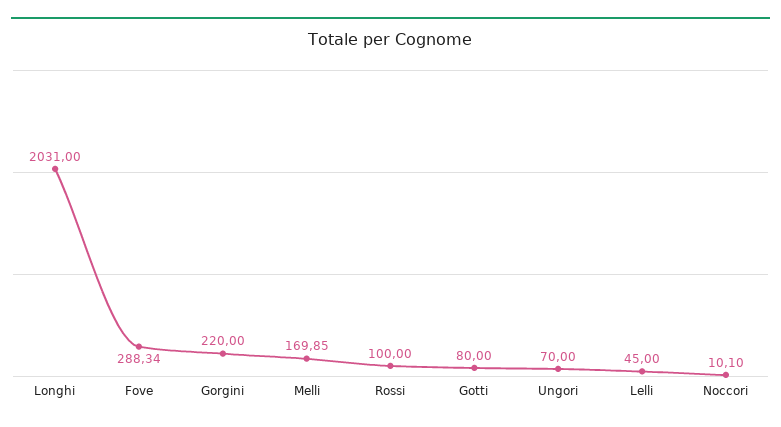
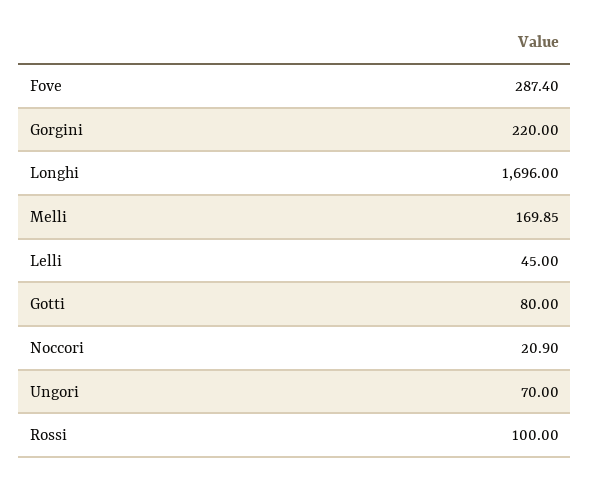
Longhi: 2031 -> 1696
Fove: 288.34 -> 287.4
Noccori: 10.1 -> 20.9

